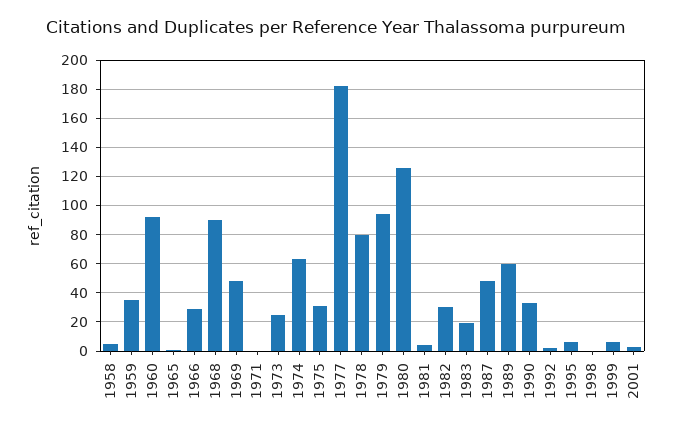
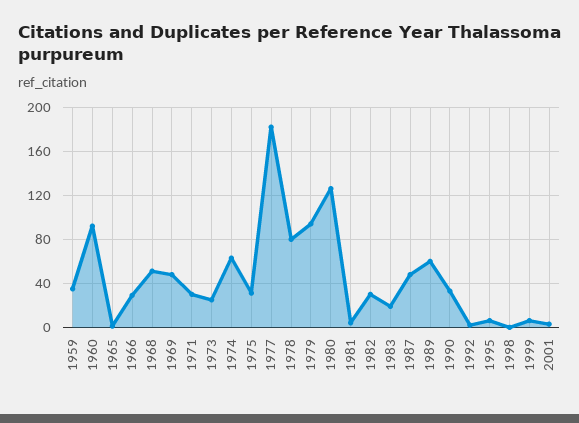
1958: 5 -> none
1968: 90 -> 50
1971: 0 -> 30

